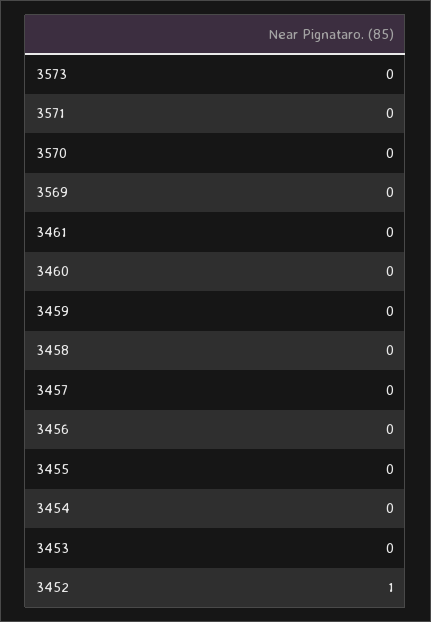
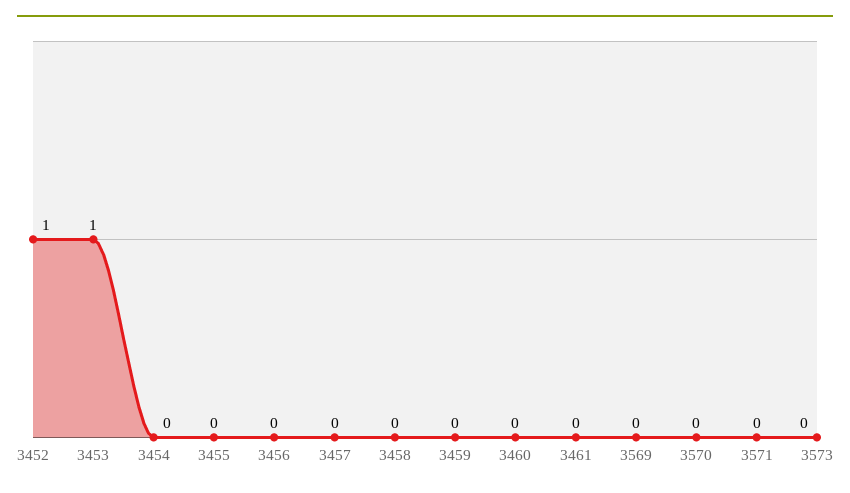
3453: 0 -> 1

